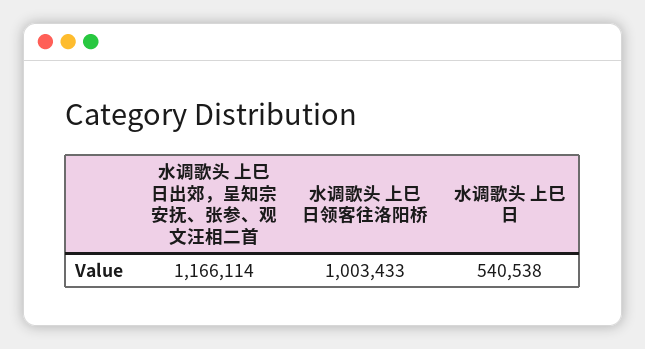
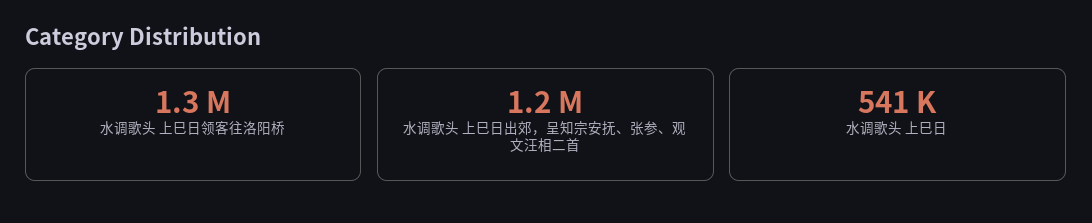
水调歌头 上巳日领客往洛阳桥: 1003433 -> 1300000

